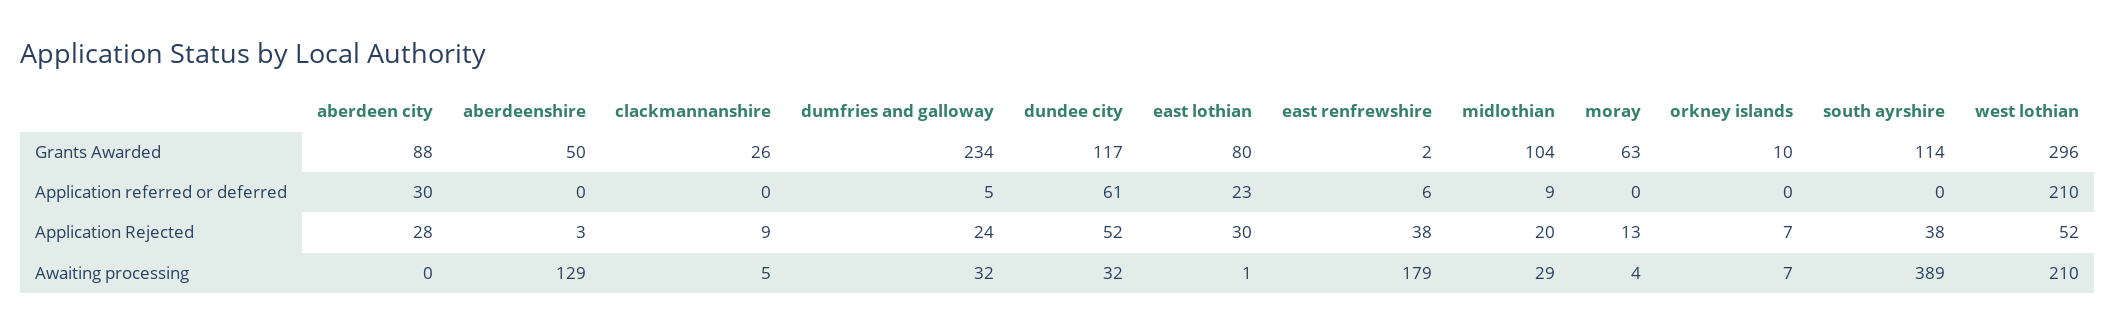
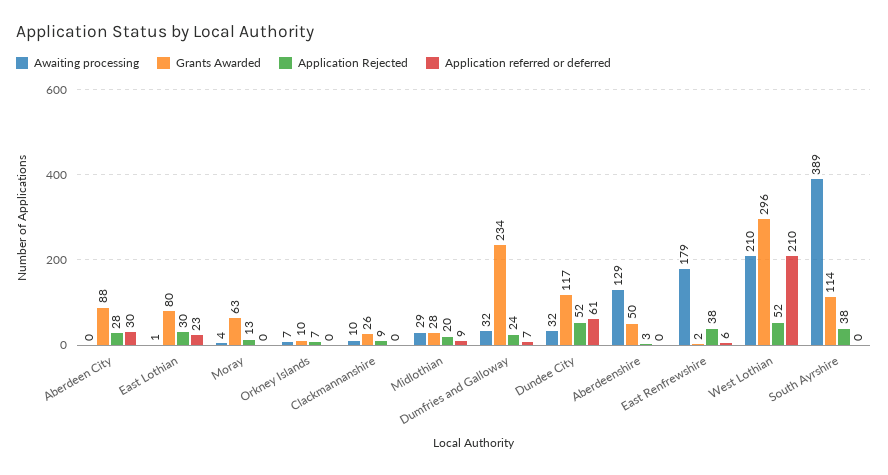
Grants Awarded, midlothian: 104 -> 28
Application referred or deferred, dumfries and galloway: 5 -> 7
Awaiting processing, clackmannanshire: 5 -> 10

